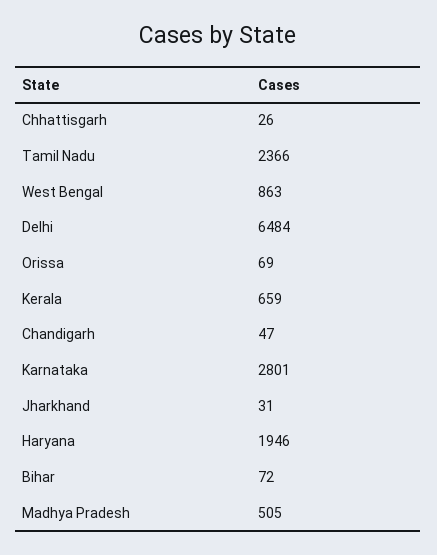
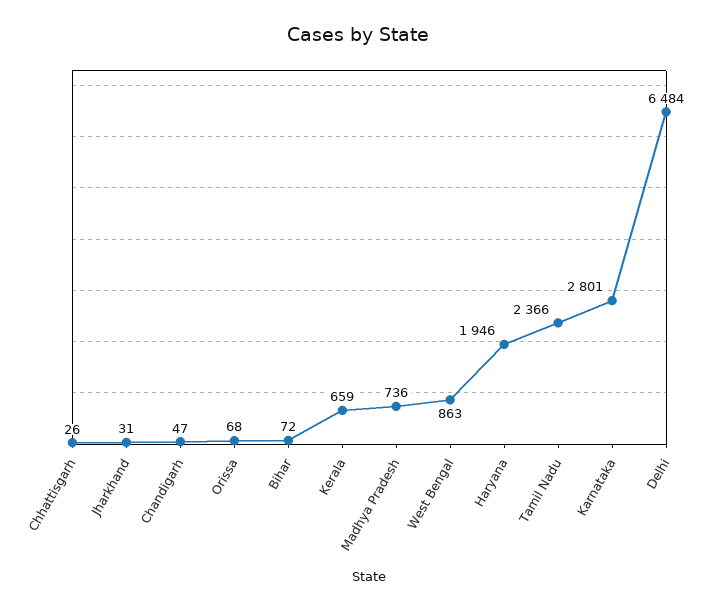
Orissa: 69 -> 68
Madhya Pradesh: 505 -> 736

